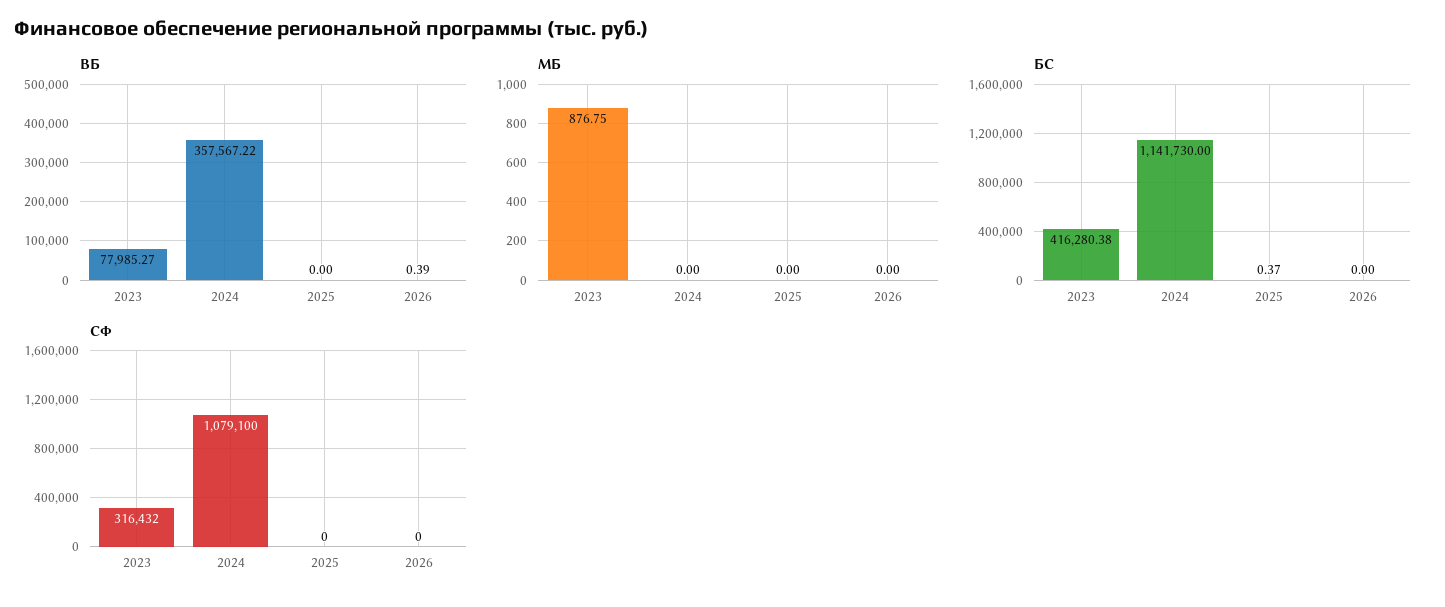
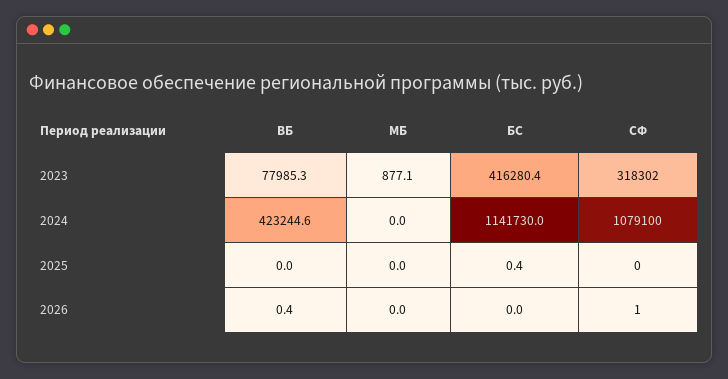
ВБ, 2024: 357567.22 -> 423244.6
МБ, 2023: 876.75 -> 877.1
СФ, 2023: 316432 -> 318302
СФ, 2026: 0 -> 1

